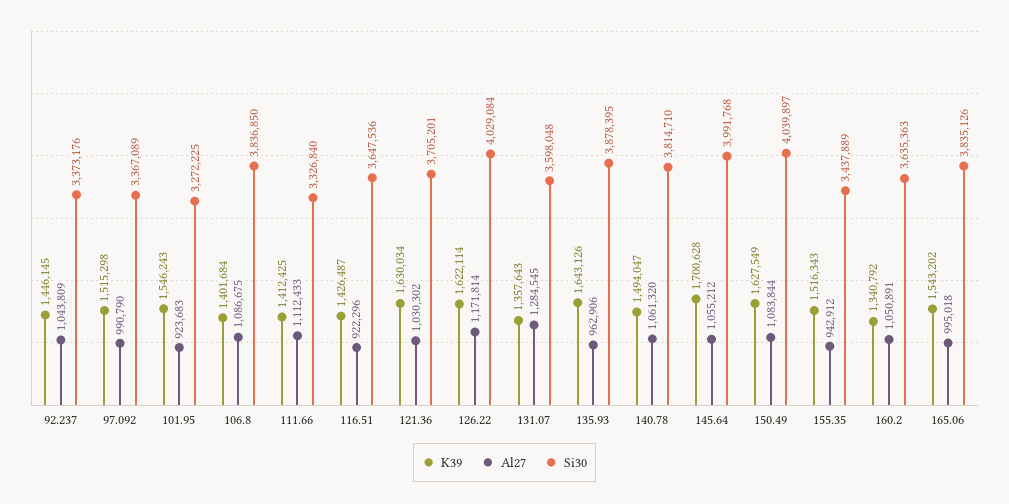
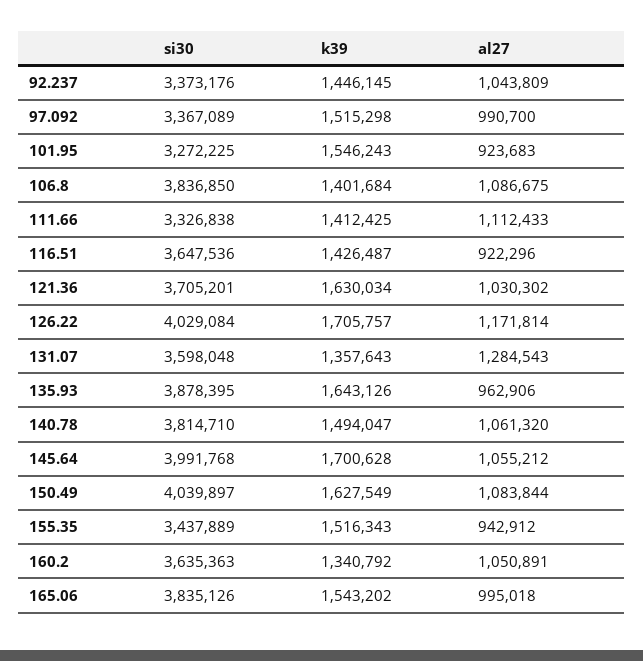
Al27, 97.092: 990790 -> 990700
Si30, 111.66: 3326840 -> 3326838
K39, 126.22: 1622114 -> 1705757
Al27, 131.07: 1284545 -> 1284543

